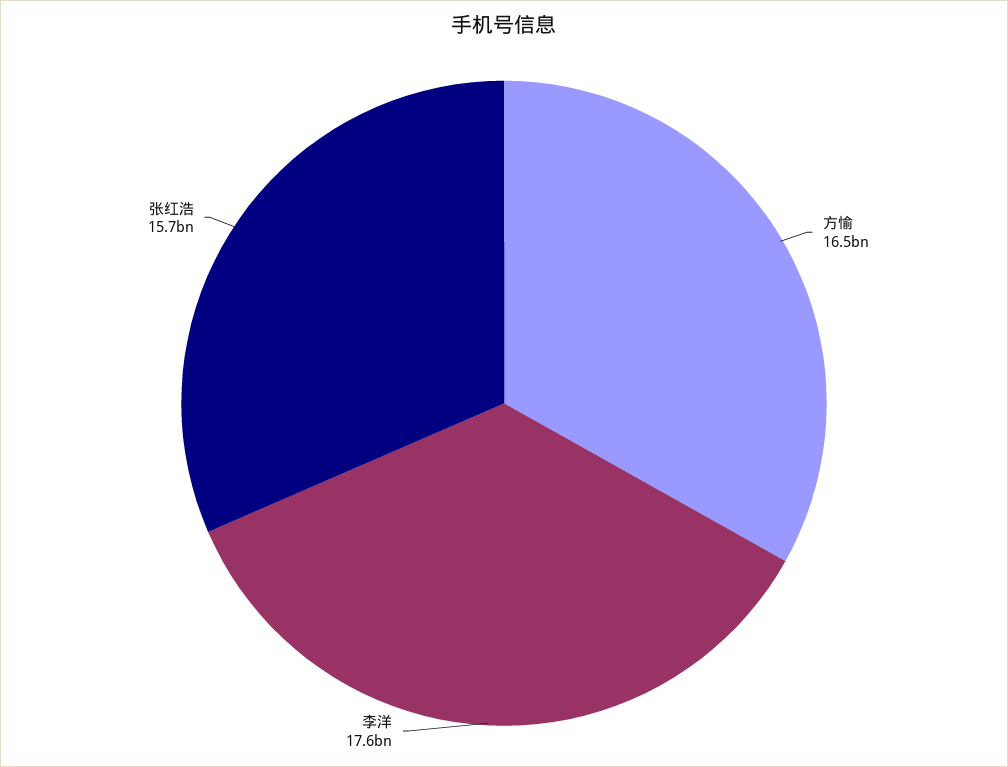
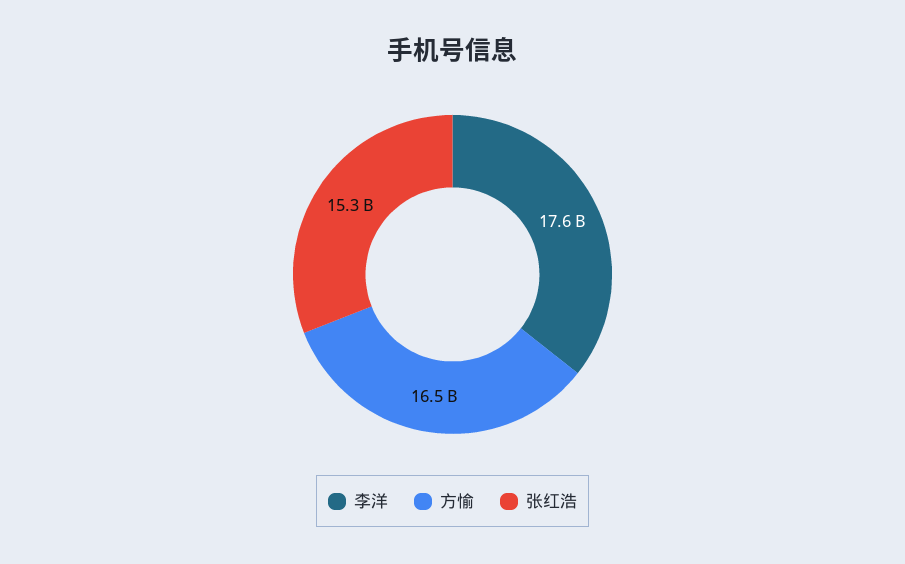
张红浩: 15700000000 -> 15300000000

